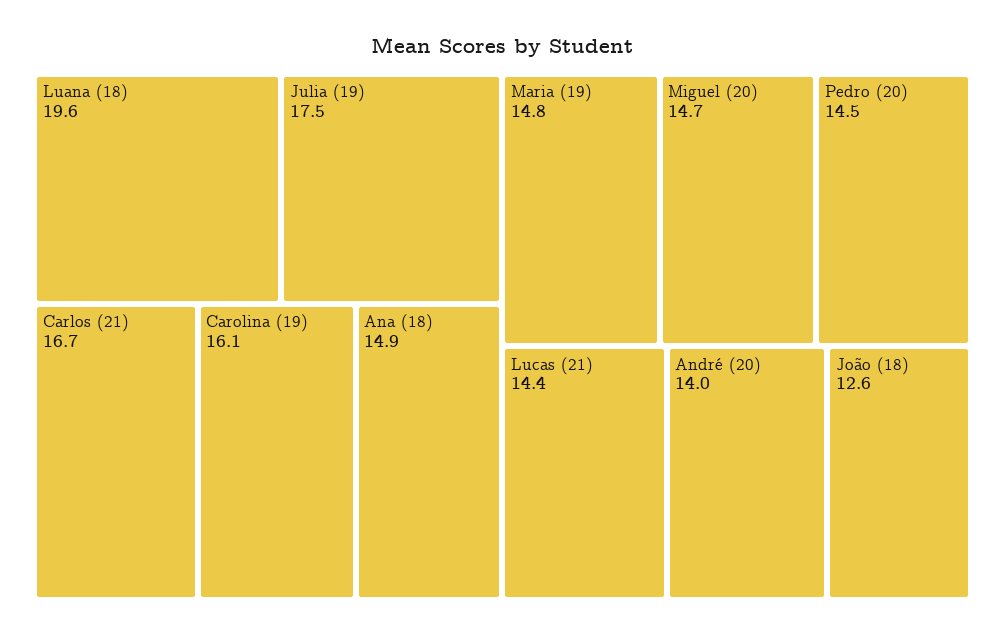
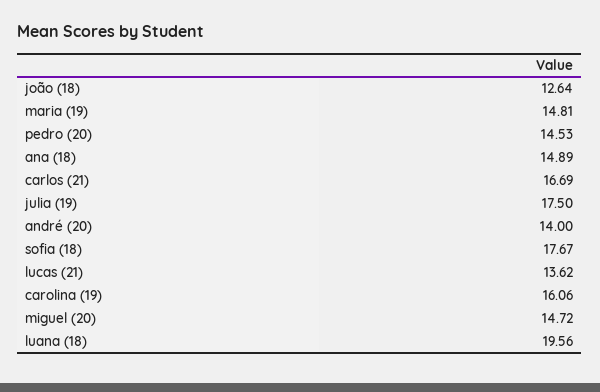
Lucas (21): 14.4 -> 13.62
sofia (18): none -> 17.67

